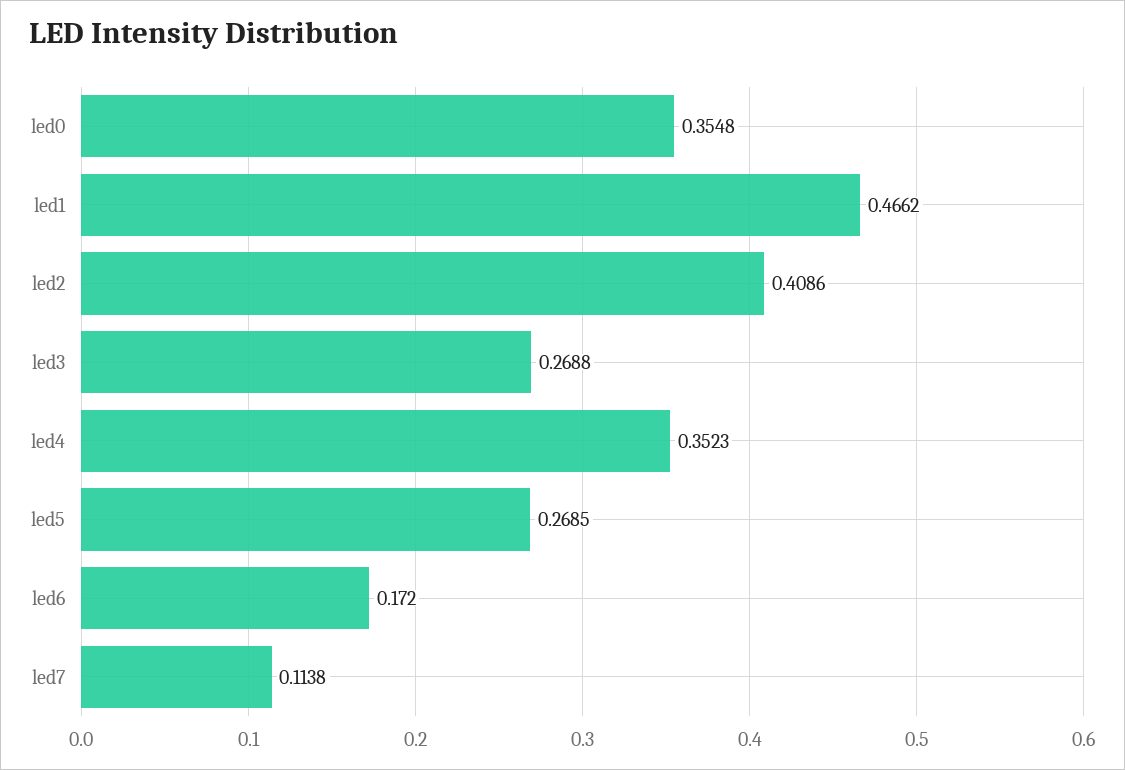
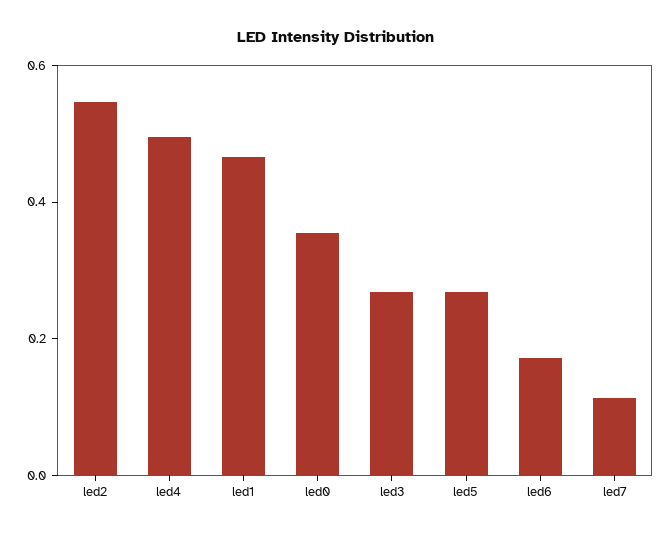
led2: 0.4086 -> 0.55
led4: 0.3523 -> 0.5

